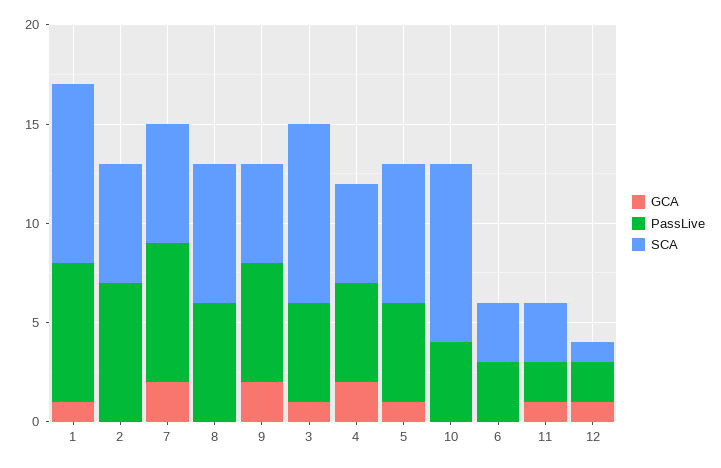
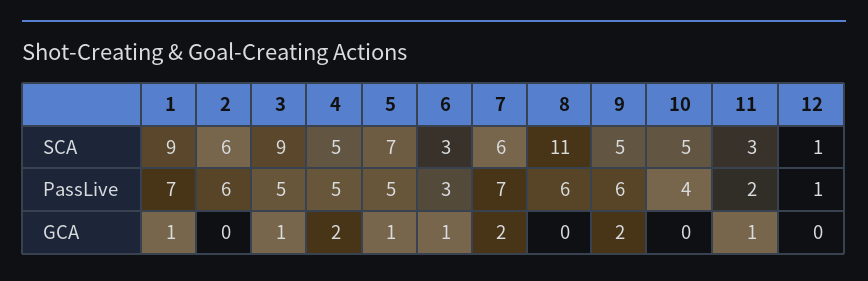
PassLive, 2: 7 -> 6
SCA, 8: 7 -> 11
SCA, 10: 9 -> 5
GCA, 6: 0 -> 1
GCA, 12: 1 -> 0
PassLive, 12: 2 -> 1

